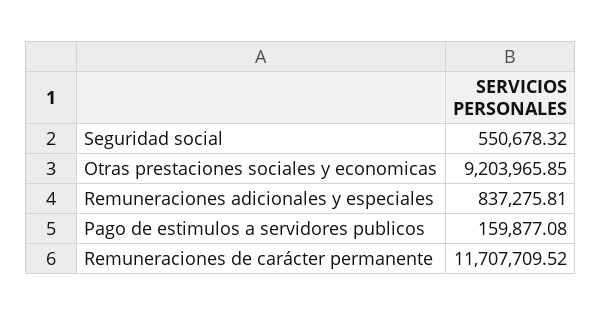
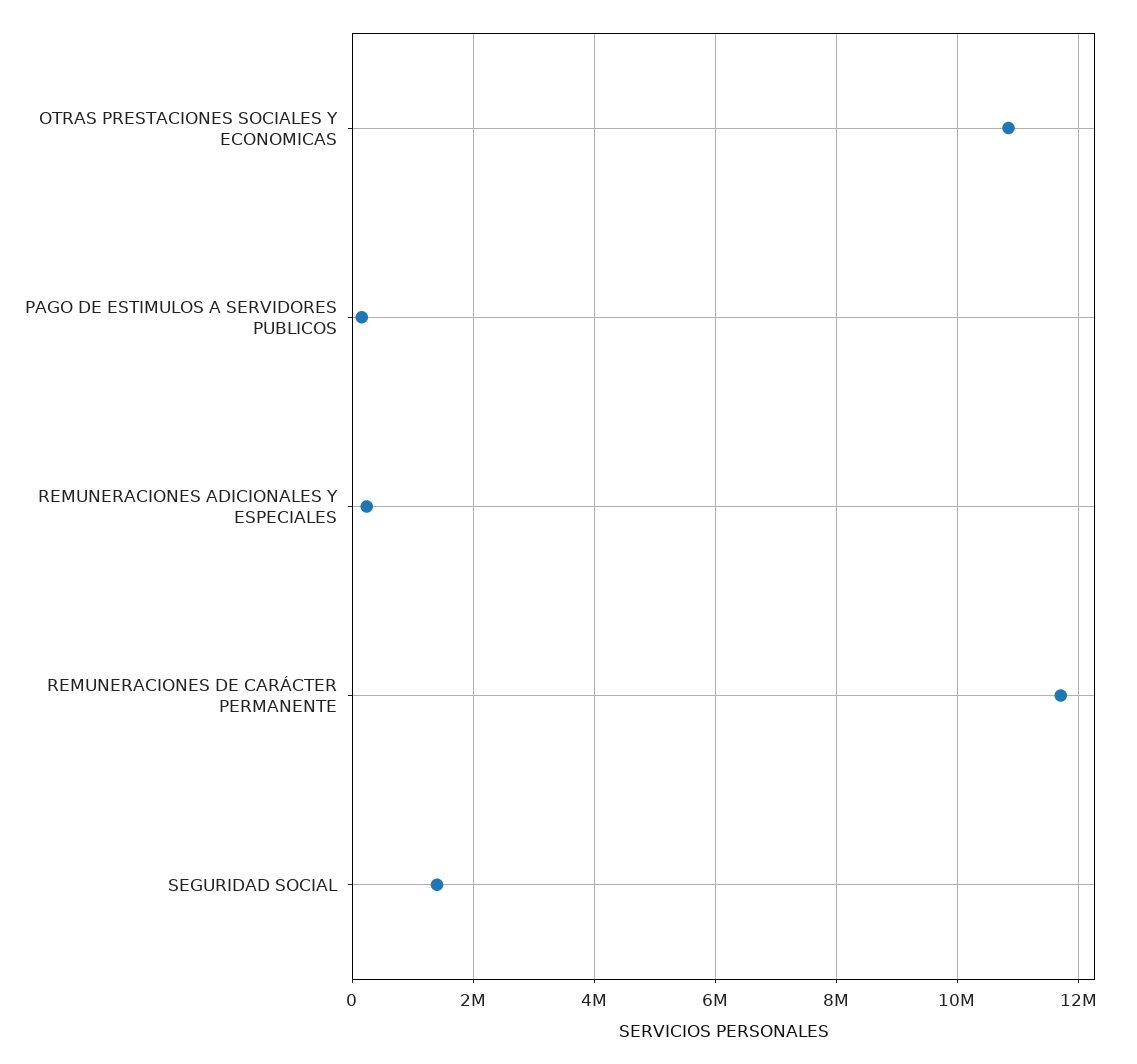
Seguridad social: 550678.32 -> 1400000
Otras prestaciones sociales y economicas: 9203965.85 -> 10800000
Remuneraciones adicionales y especiales: 837275.81 -> 200000

